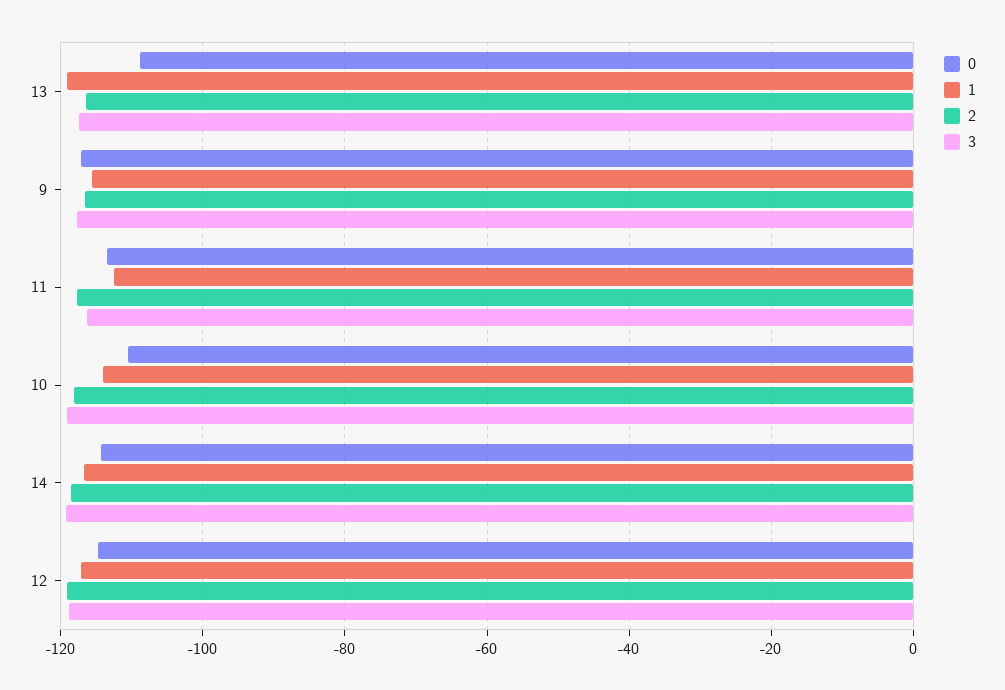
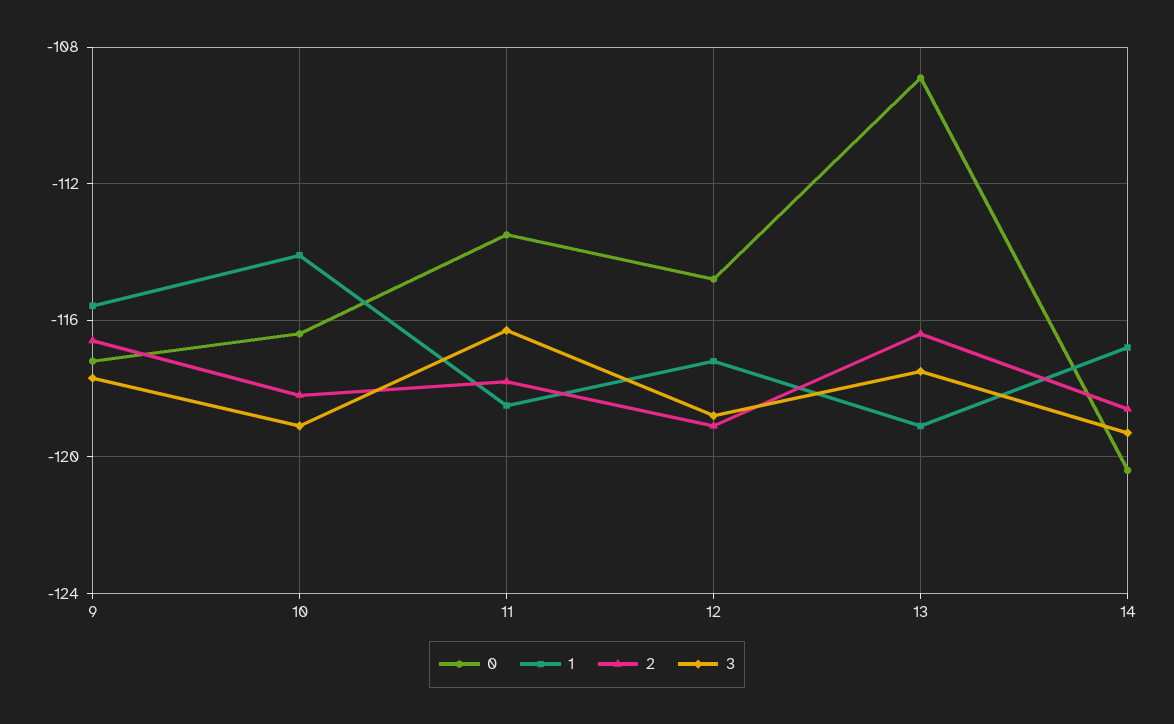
1, 11: -112 -> -118.5
0, 10: -110 -> -116.5
0, 14: -114 -> -120.5

